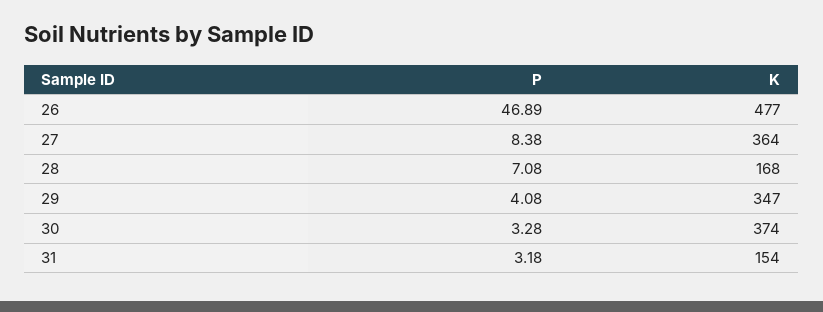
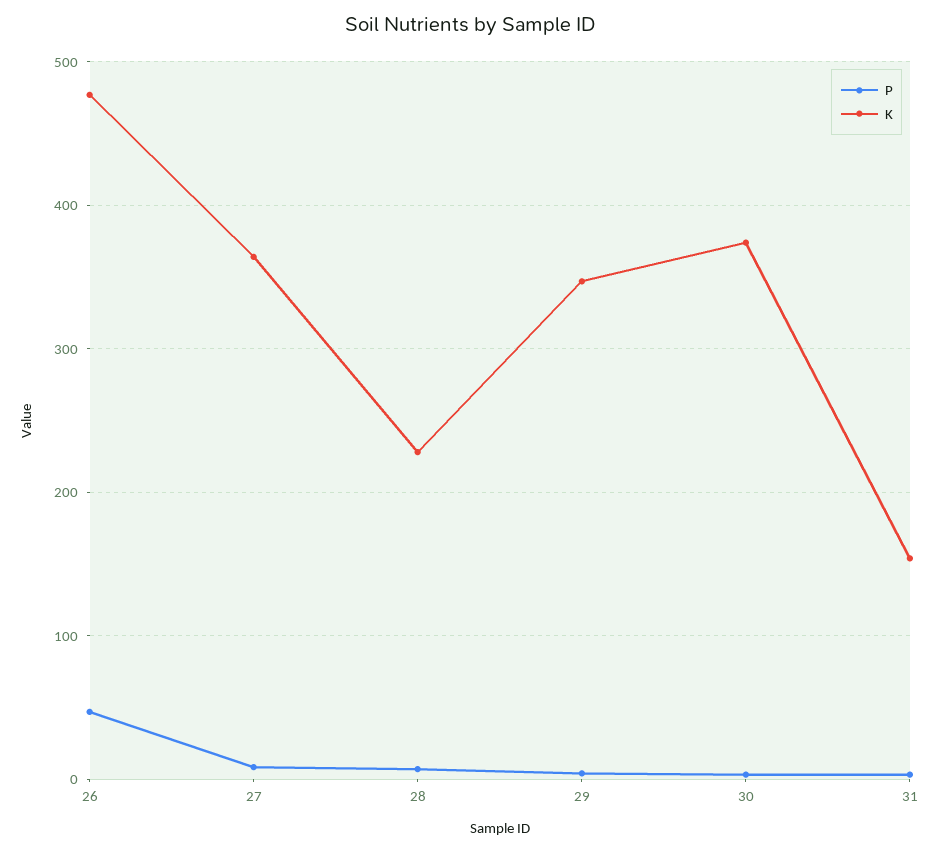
K, 28: 168 -> 230

